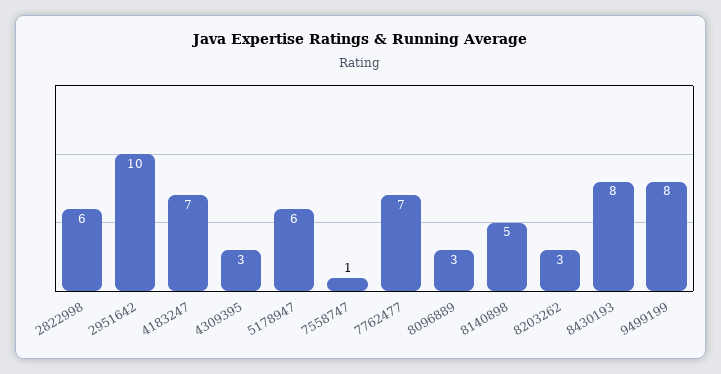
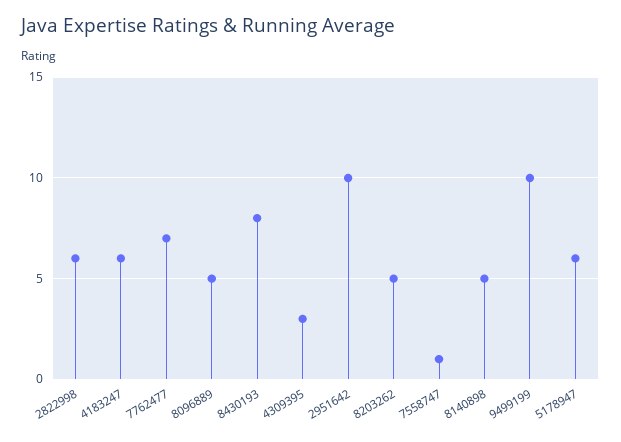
4183247: 7 -> 6
8096889: 3 -> 5
8203262: 3 -> 5
9499199: 8 -> 10

